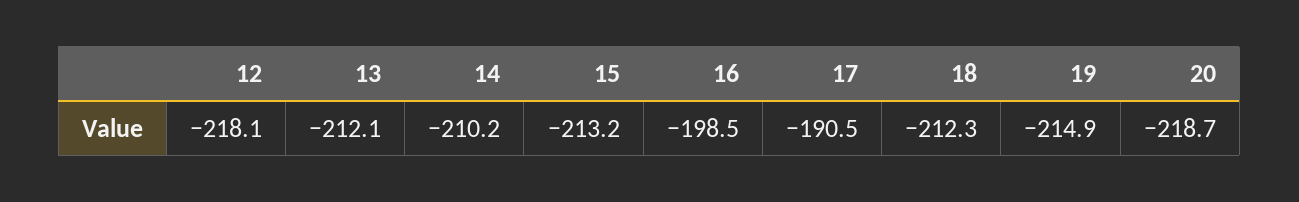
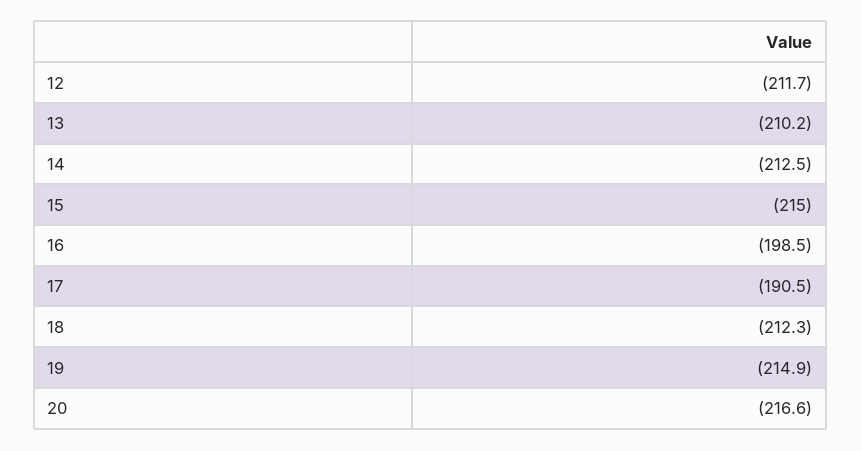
12: -218.1 -> -211.7
13: -212.1 -> -210.2
14: -210.2 -> -212.5
15: -213.2 -> -215
20: -218.7 -> -216.6

